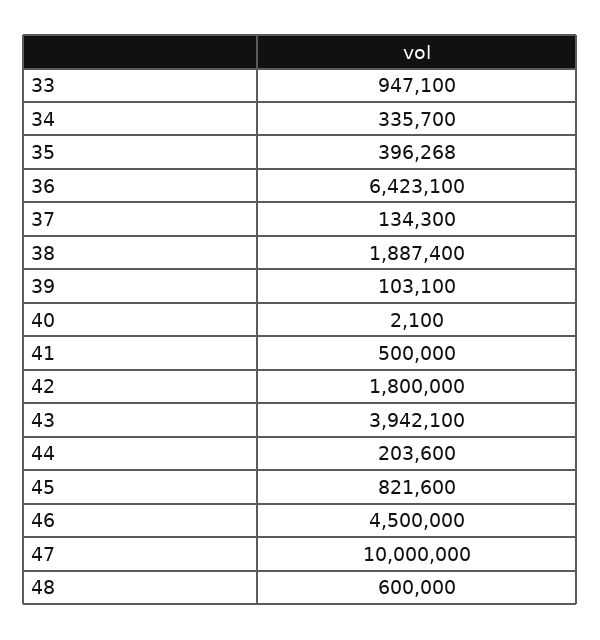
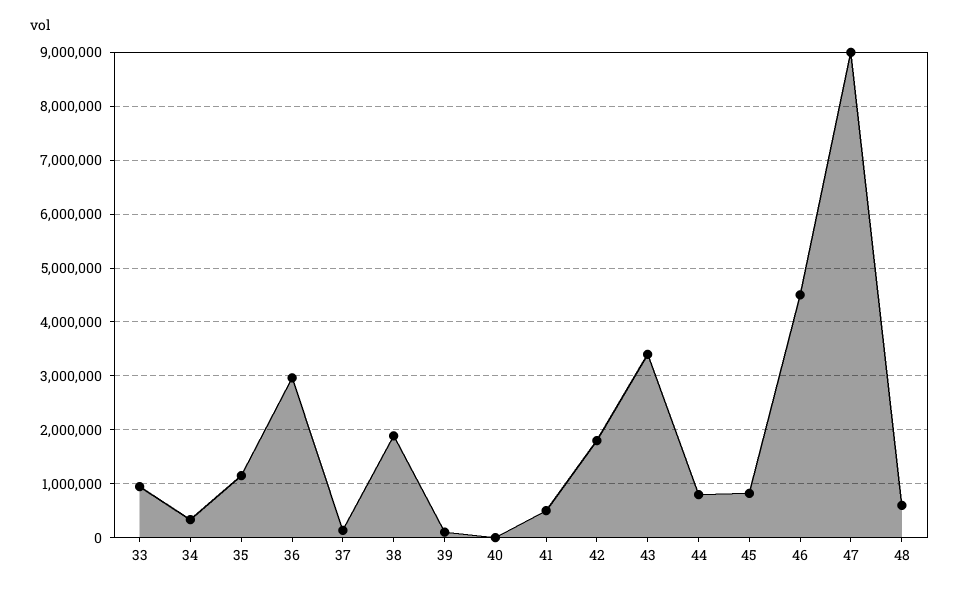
35: 396268 -> 1200000
36: 6423100 -> 3000000
43: 3942100 -> 3400000
44: 203600 -> 800000
47: 10000000 -> 9000000

